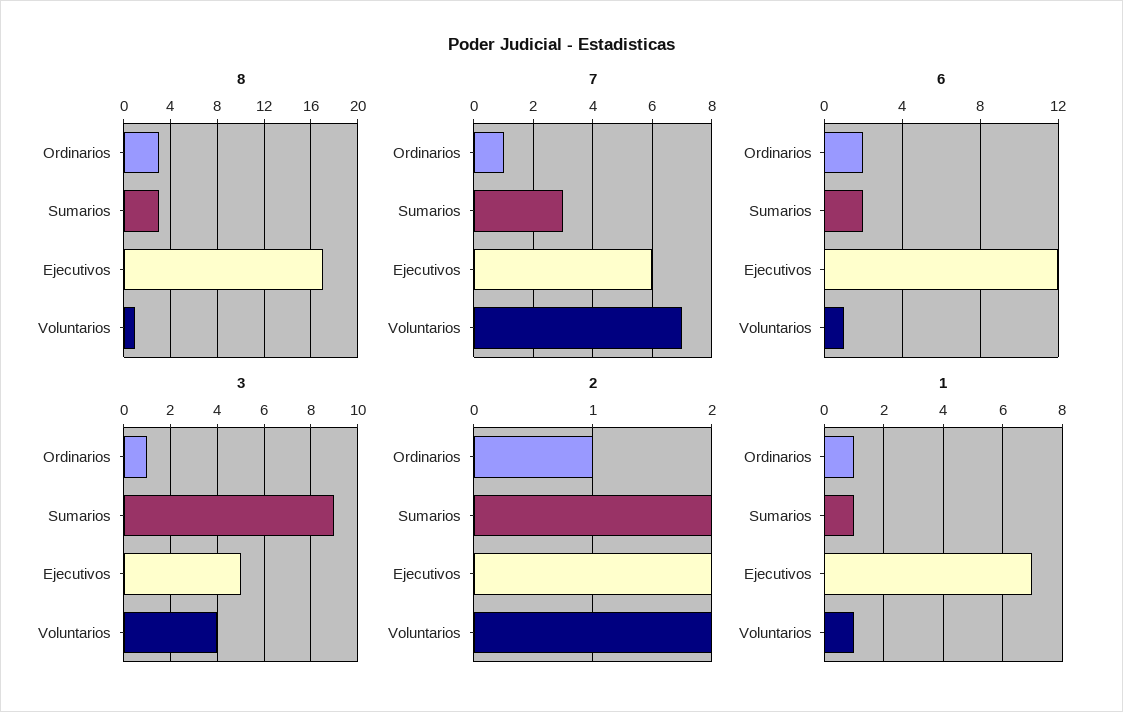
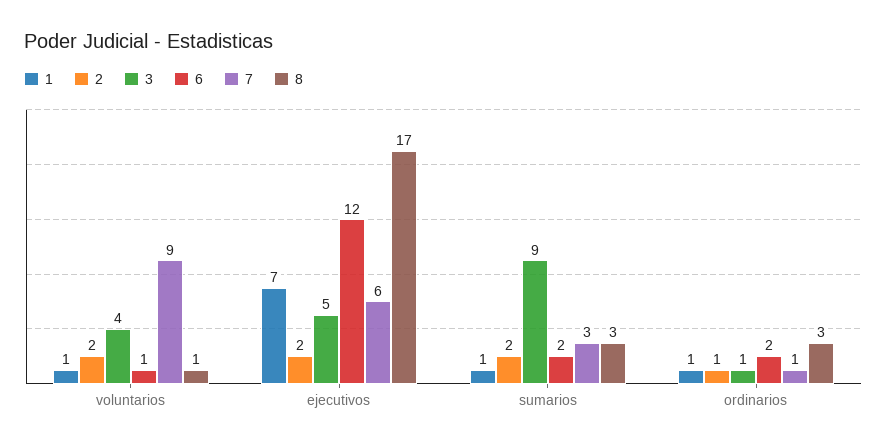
7, Voluntarios: 7 -> 9

